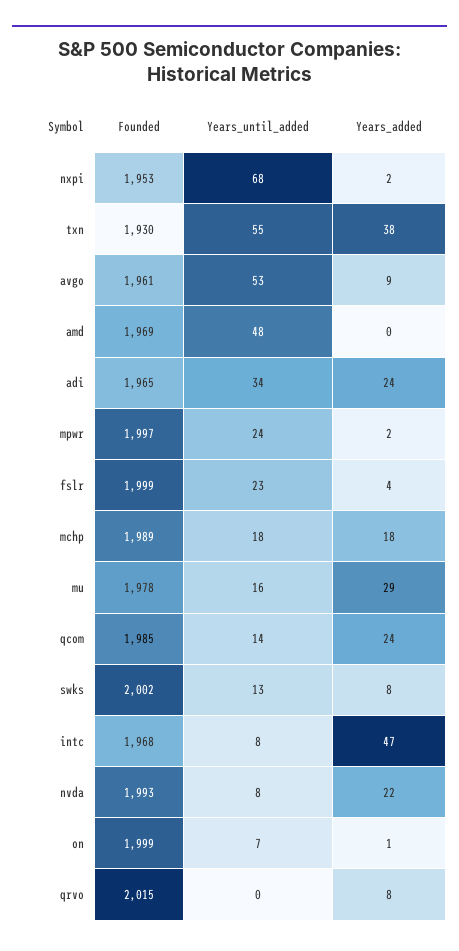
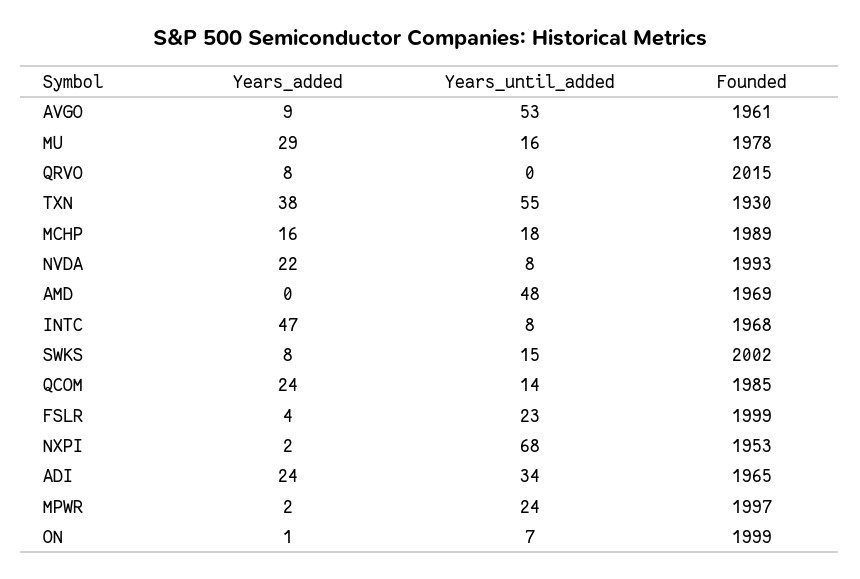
Years_added, mchp: 18 -> 16
Years_until_added, swks: 13 -> 15

